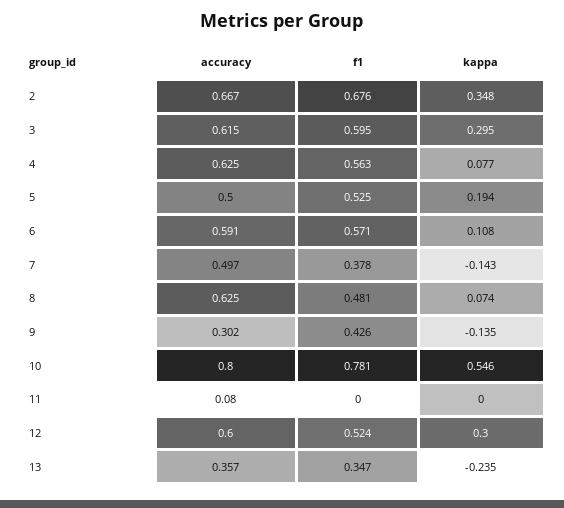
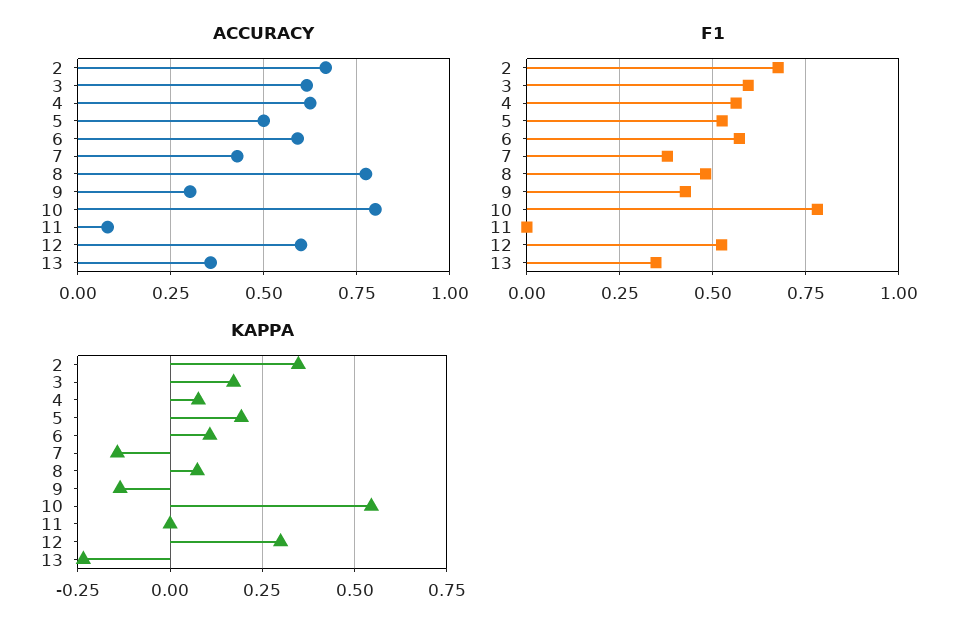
kappa, 3: 0.295 -> 0.175
accuracy, 7: 0.497 -> 0.425
accuracy, 8: 0.625 -> 0.775

